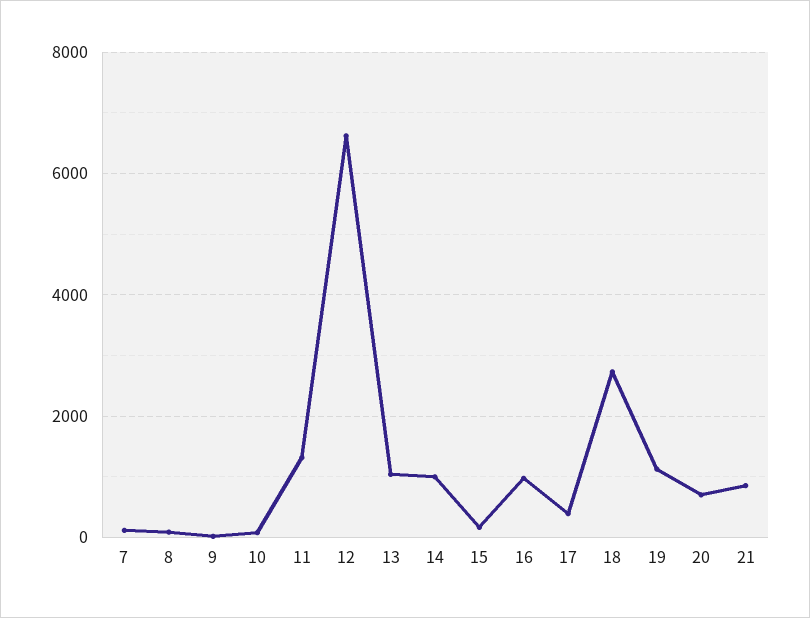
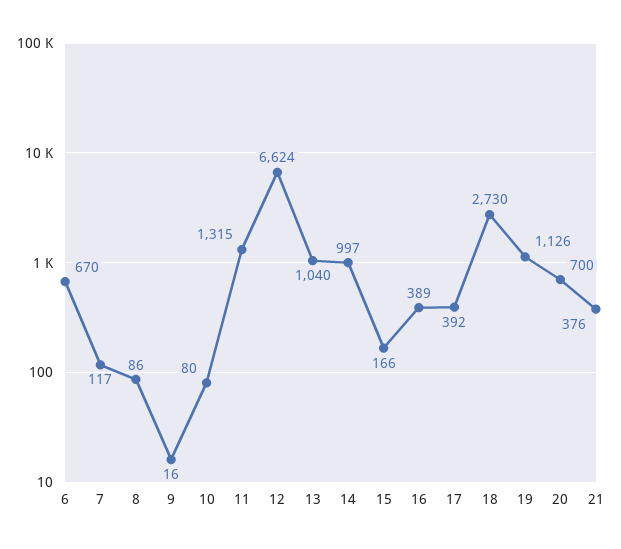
16: 1000 -> 389
21: 800 -> 376
6: none -> 670

